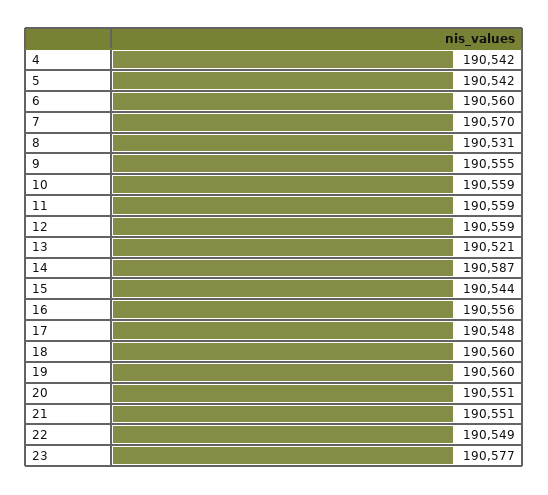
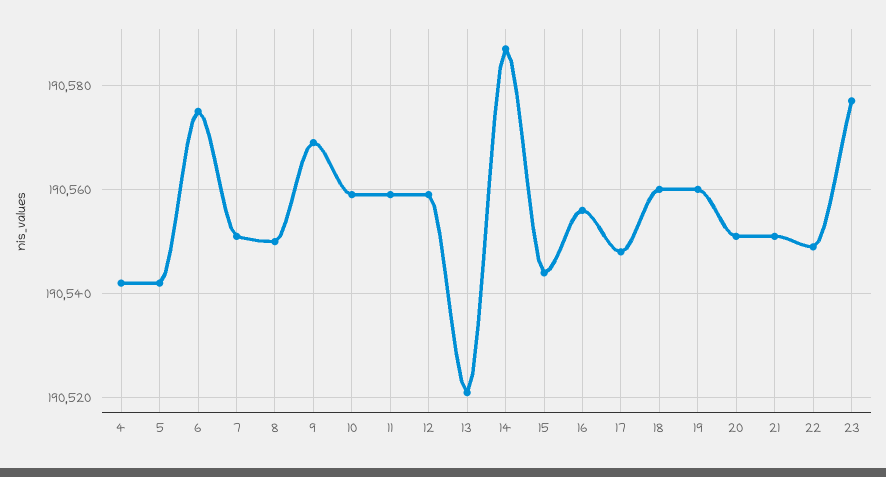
6: 190560 -> 190575
7: 190570 -> 190550
8: 190531 -> 190550
9: 190555 -> 190570

